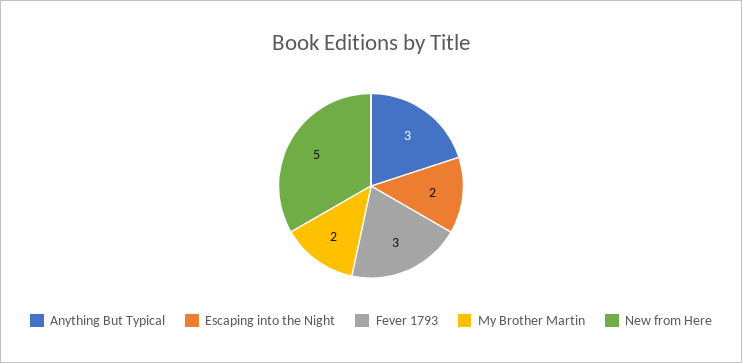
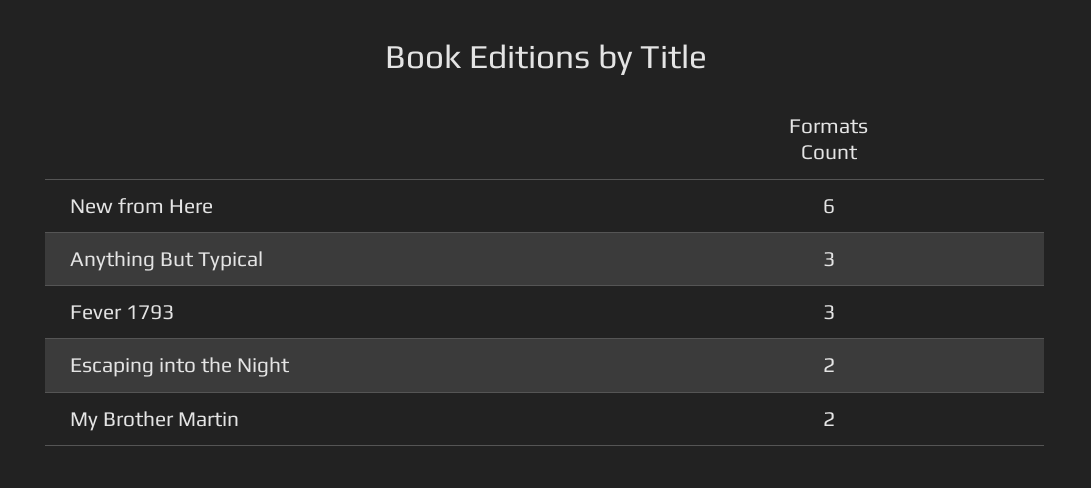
New from Here: 5 -> 6

